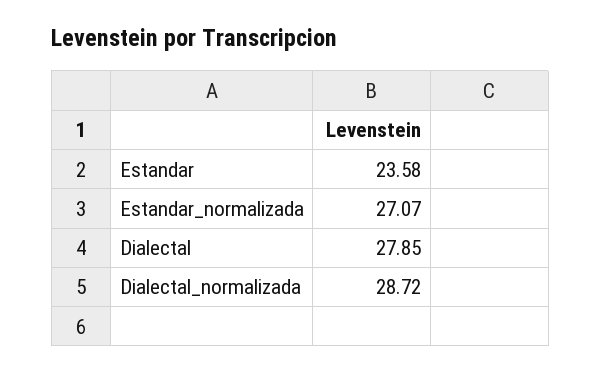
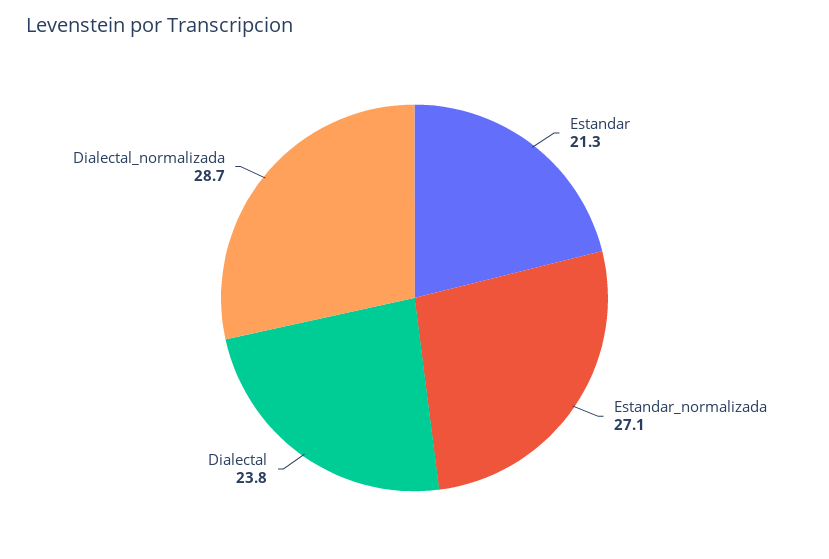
Estandar: 23.58 -> 21.3
Dialectal: 27.85 -> 23.8

